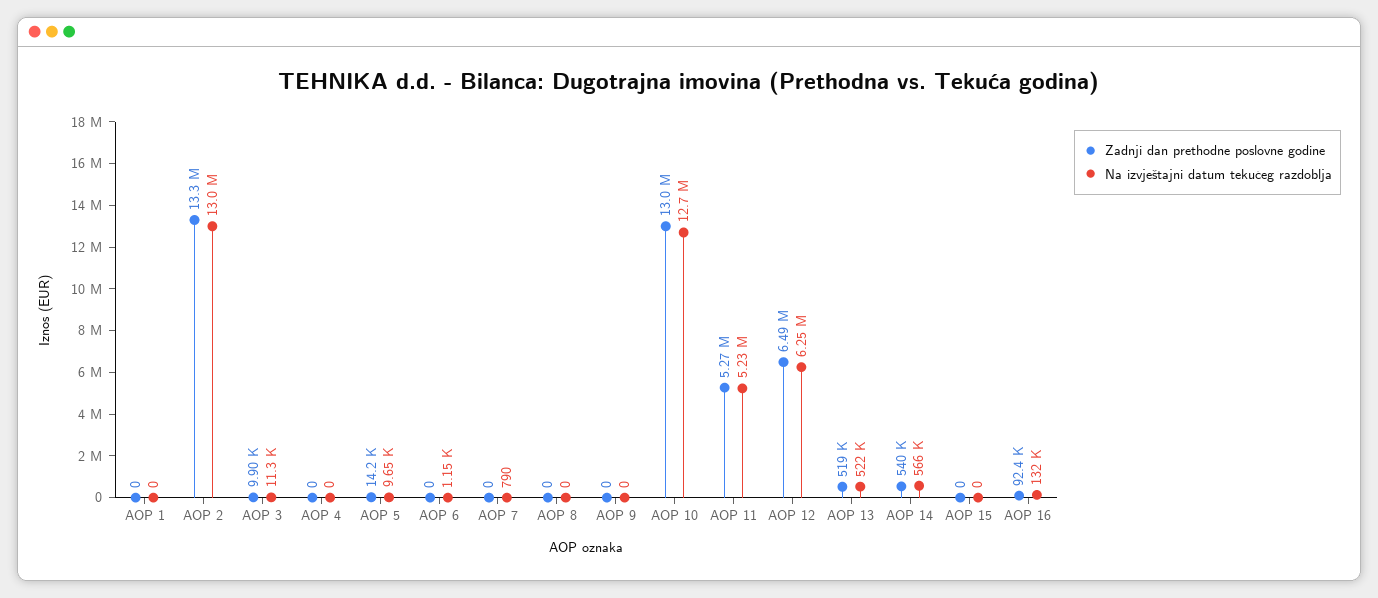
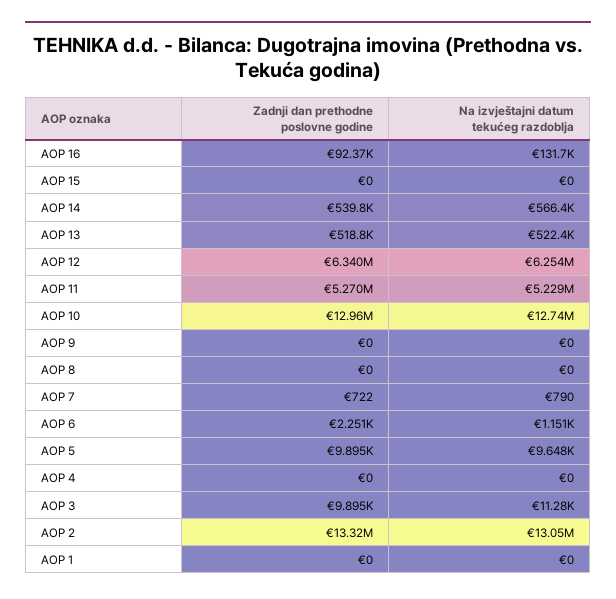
Zadnji dan prethodne poslovne godine, AOP 5: 14200 -> 9895
Zadnji dan prethodne poslovne godine, AOP 6: 0 -> 2251
Zadnji dan prethodne poslovne godine, AOP 7: 0 -> 722
Zadnji dan prethodne poslovne godine, AOP 12: 6490000 -> 6340000

